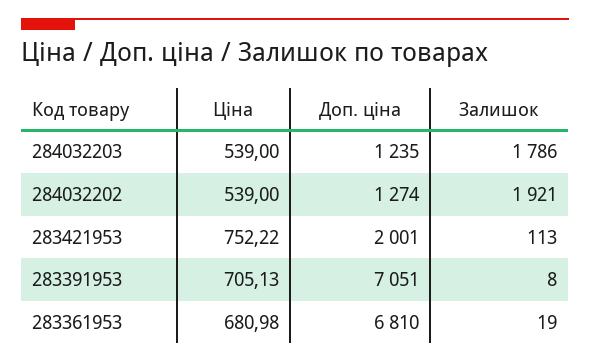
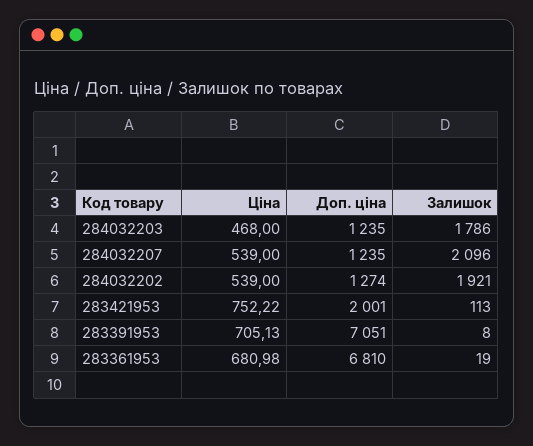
Ціна, 284032203: 539 -> 468
Ціна, 284032207: none -> 539
Доп. ціна, 284032207: none -> 1235
Залишок, 284032207: none -> 2096

